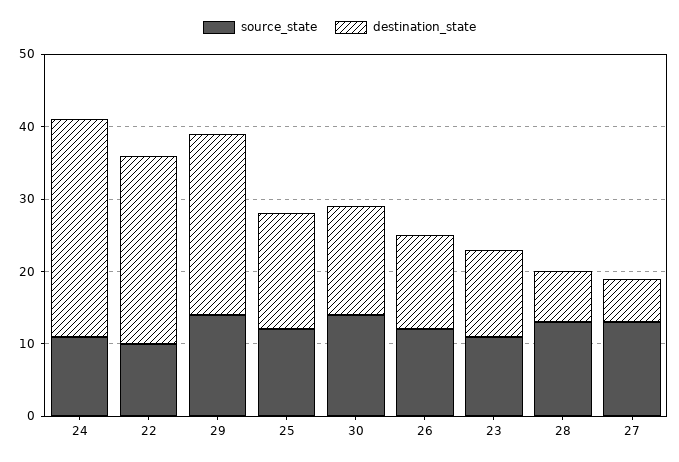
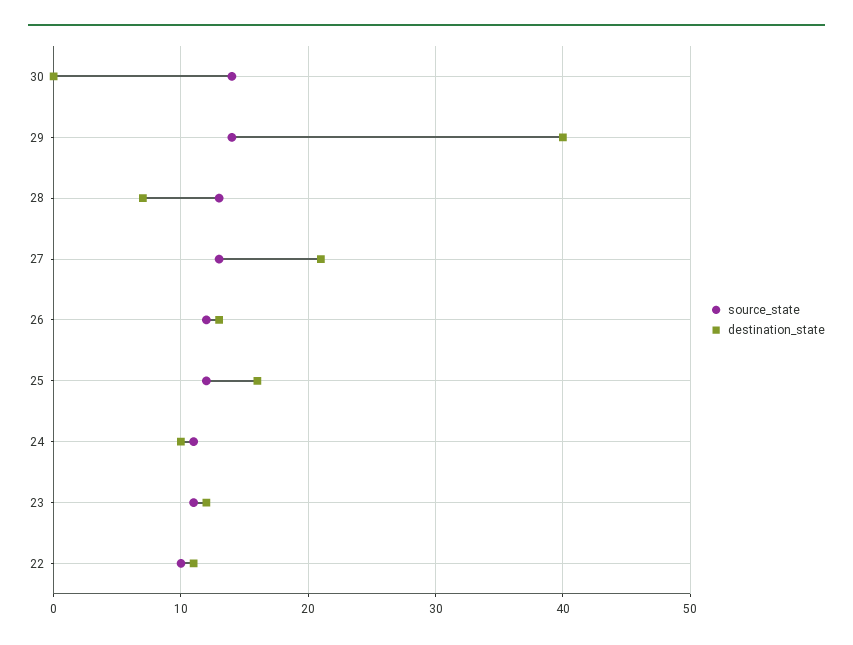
destination_state, 24: 30 -> 10
destination_state, 22: 25 -> 11
destination_state, 29: 25 -> 40
destination_state, 30: 15 -> 0
destination_state, 27: 5 -> 21

